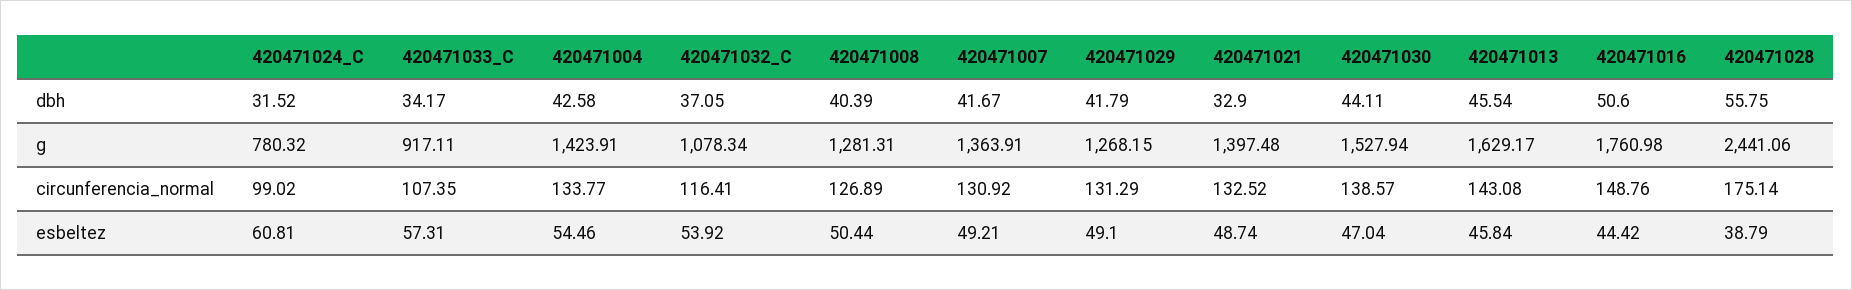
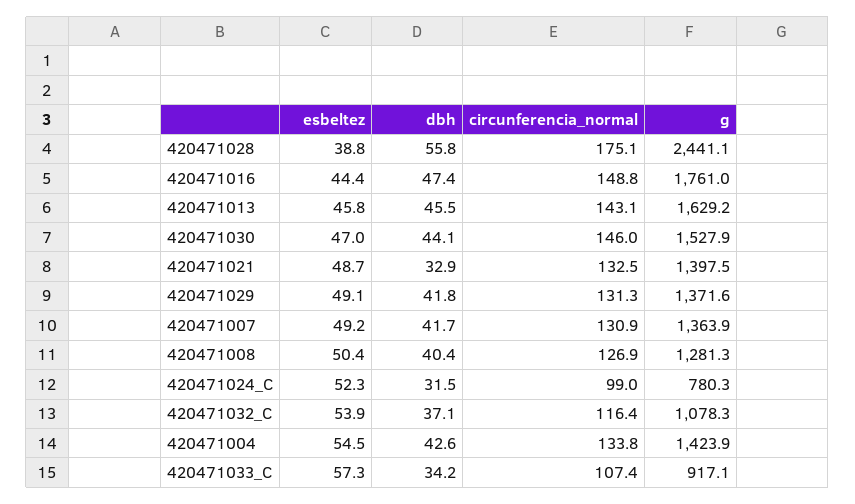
420471016, dbh: 50.6 -> 47.4
420471029, g: 1268.15 -> 1371.6
420471030, circunferencia_normal: 138.57 -> 146
420471024_C, esbeltez: 60.81 -> 52.3

